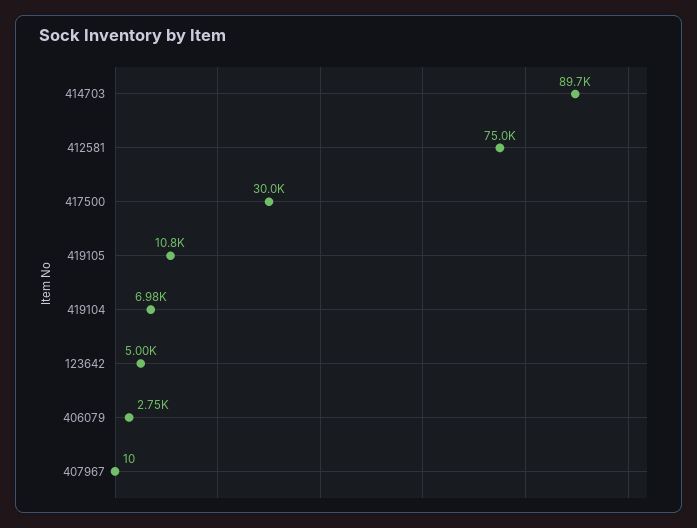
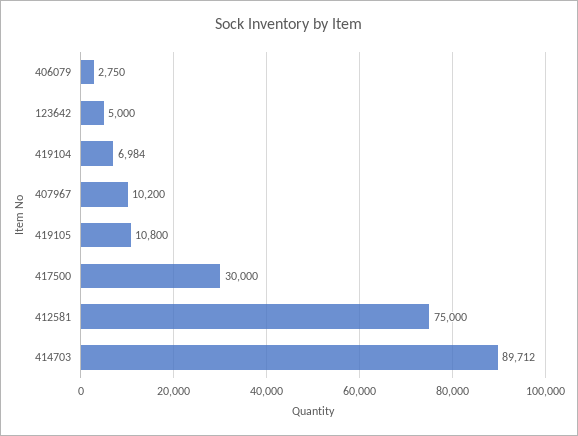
407967: 10 -> 10200

